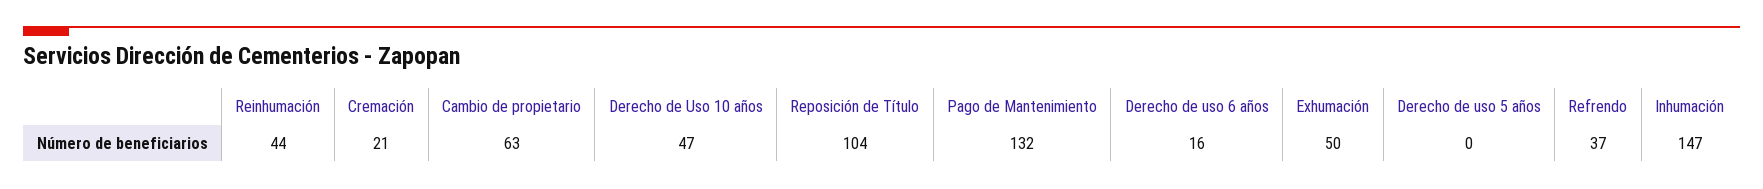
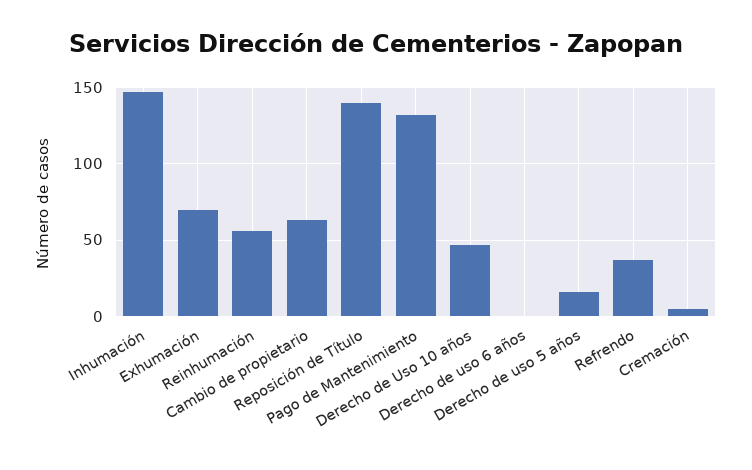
Reinhumación: 44 -> 55
Cremación: 21 -> 5
Reposición de Título: 104 -> 140
Derecho de uso 6 años: 16 -> 0
Exhumación: 50 -> 70
Derecho de uso 5 años: 0 -> 15

